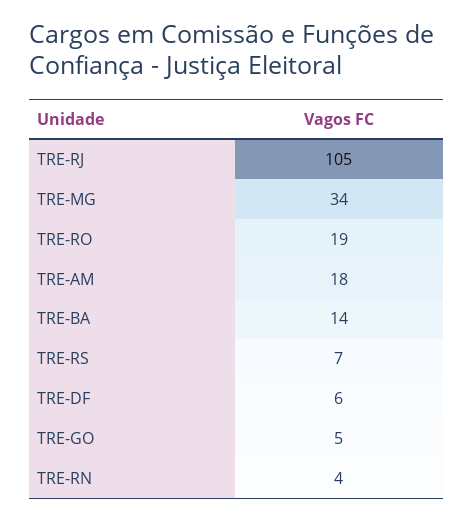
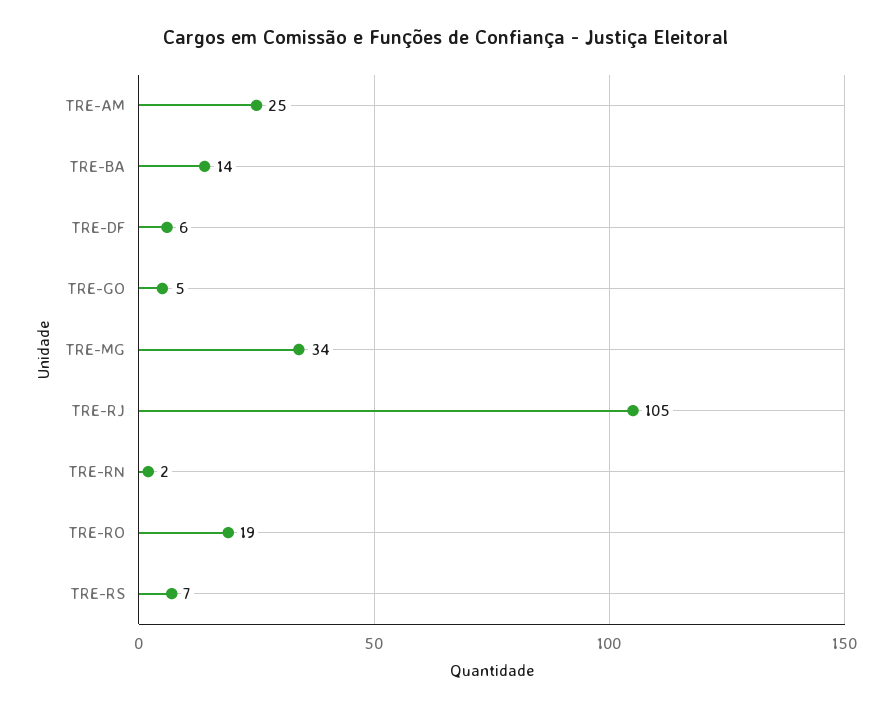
TRE-AM: 18 -> 25
TRE-RN: 4 -> 2

